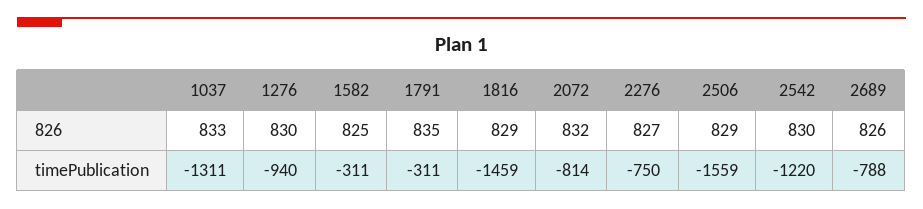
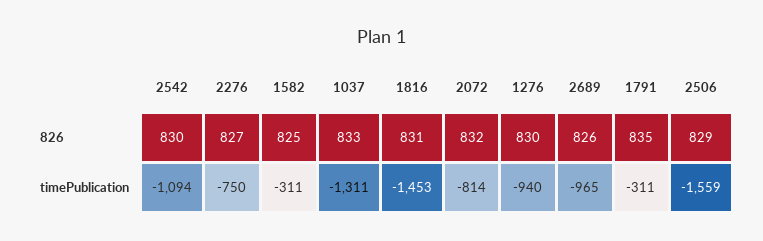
1816, 826: 829 -> 831
1816, timePublication: -1459 -> -1453
2542, timePublication: -1220 -> -1094
2689, timePublication: -788 -> -965

